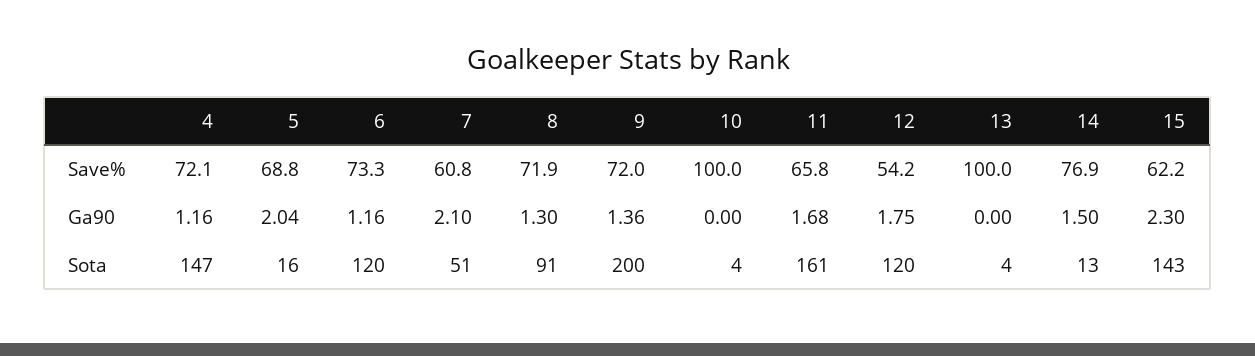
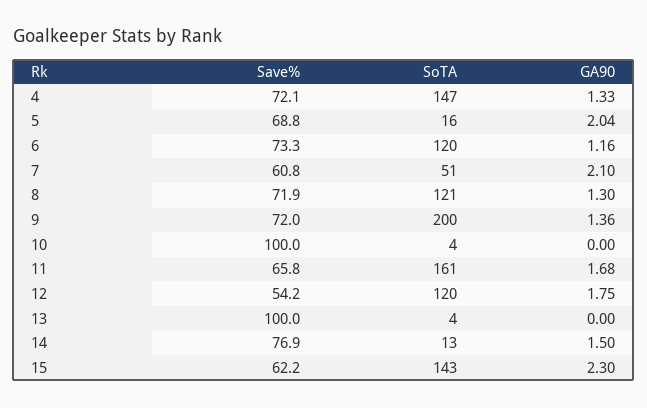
4, Ga90: 1.16 -> 1.33
8, Sota: 91 -> 121

